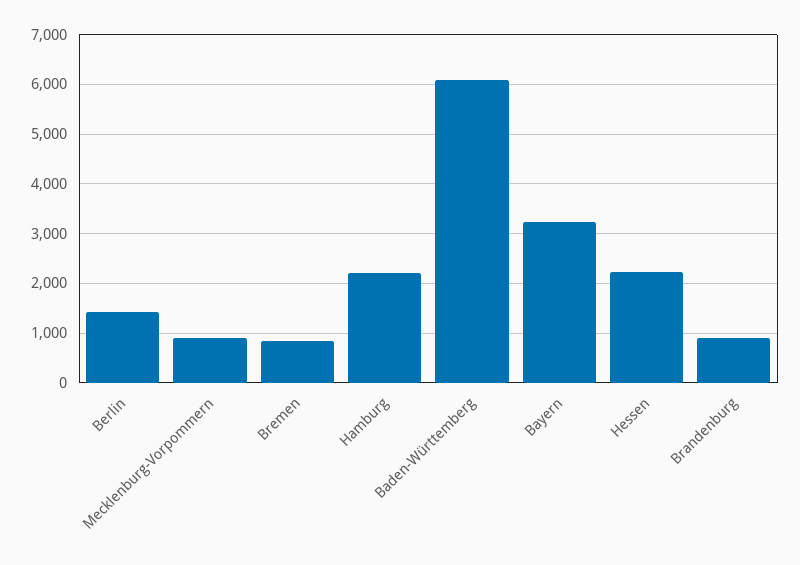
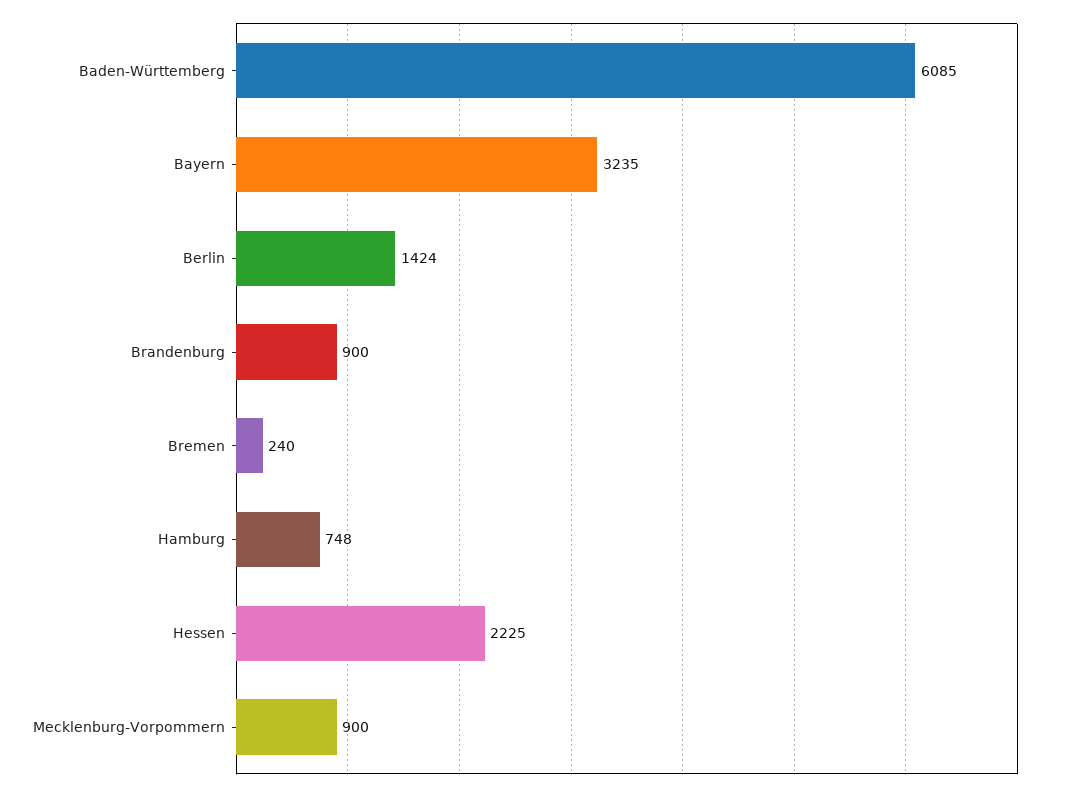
Bremen: 800 -> 240
Hamburg: 2200 -> 748

